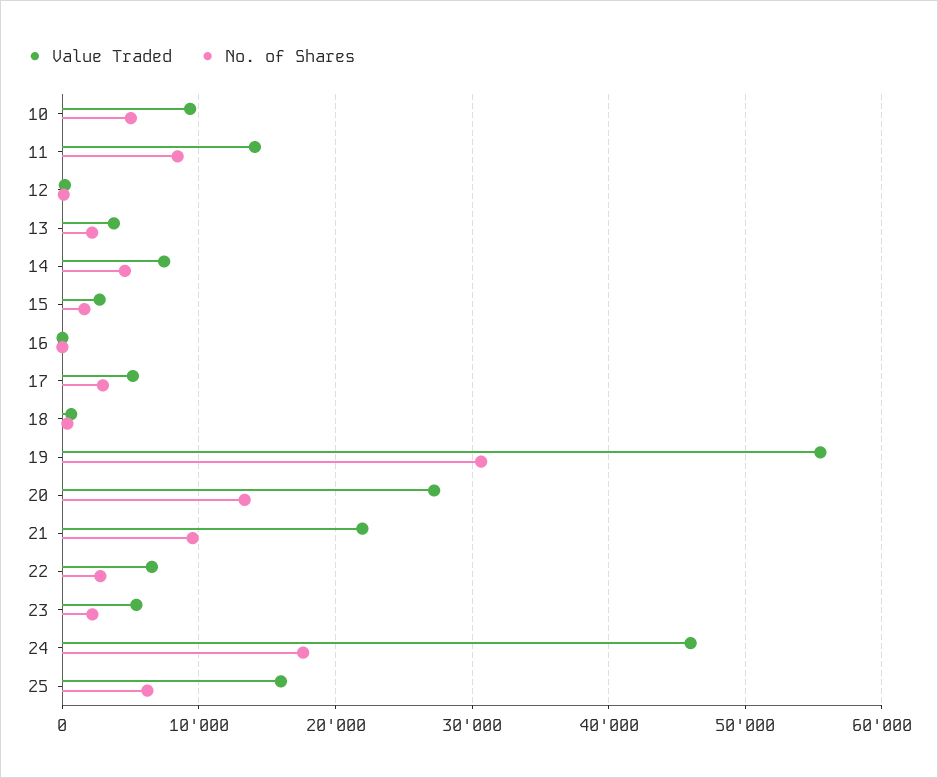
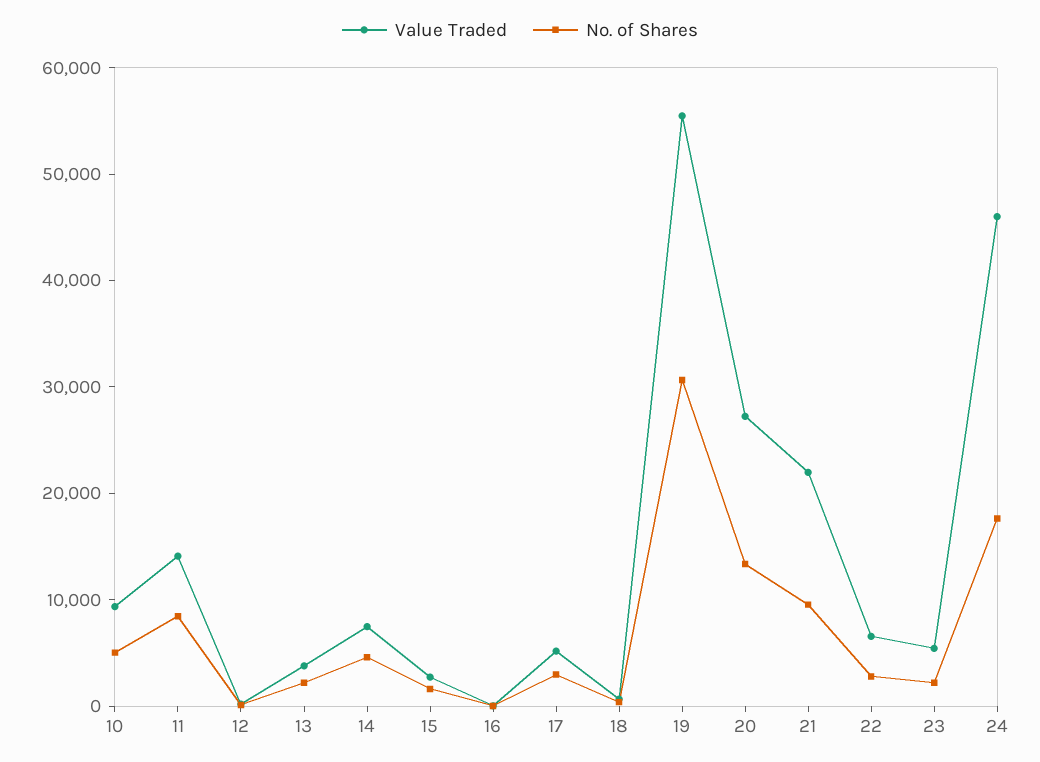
Value Traded, 25: 16000 -> none
No. of Shares, 25: 6000 -> none

